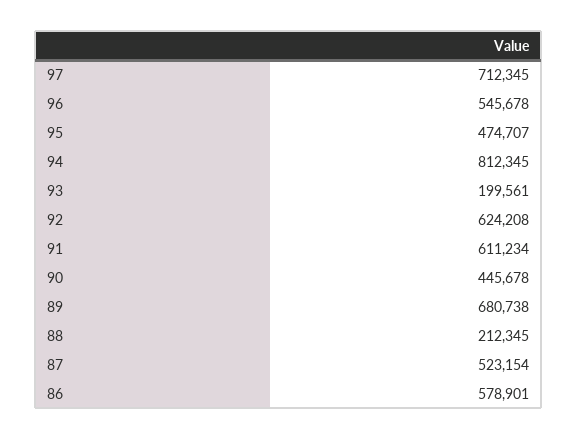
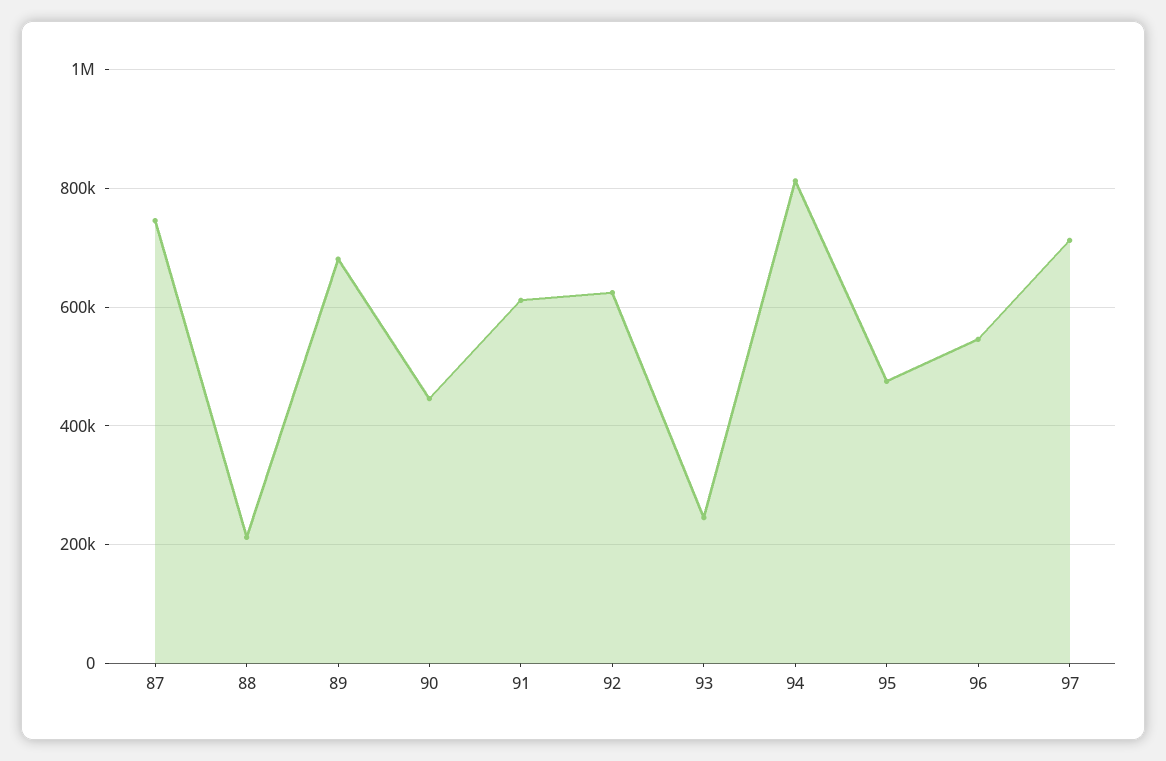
93: 199561 -> 240000
87: 523154 -> 740000
86: 578901 -> none

